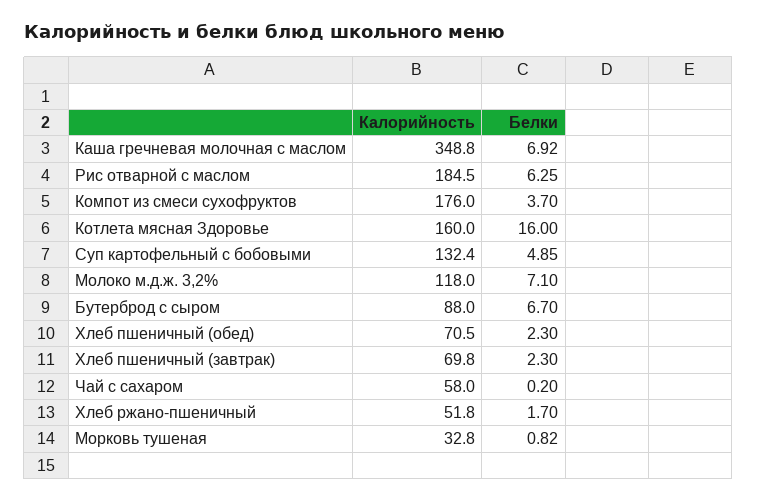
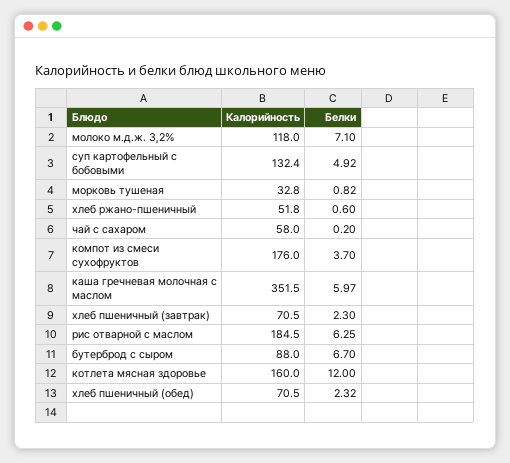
Калорийность, Каша гречневая молочная с маслом: 348.8 -> 351.5
Белки, Каша гречневая молочная с маслом: 6.92 -> 5.97
Белки, Котлета мясная Здоровье: 16 -> 12
Белки, Суп картофельный с бобовыми: 4.85 -> 4.92
Белки, Хлеб пшеничный (обед): 2.3 -> 2.32
Калорийность, Хлеб пшеничный (завтрак): 69.8 -> 70.5
Белки, Хлеб ржано-пшеничный: 1.7 -> 0.6

